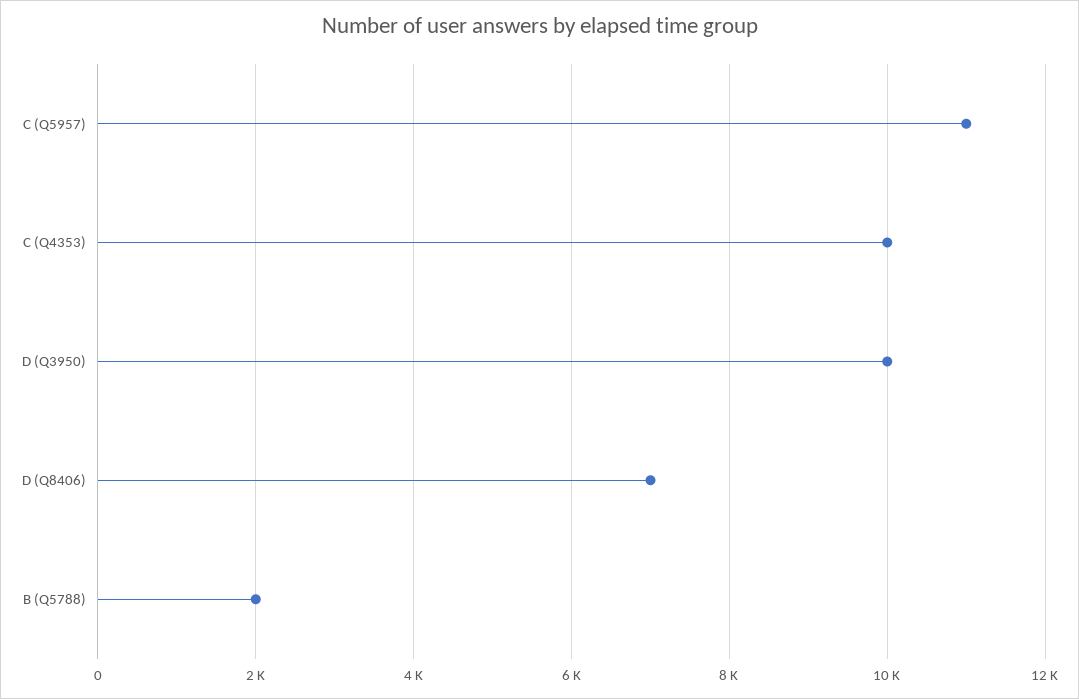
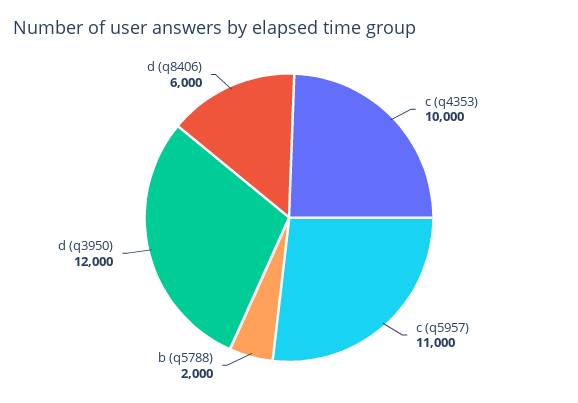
D (Q3950): 10000 -> 12000
D (Q8406): 7000 -> 6000

